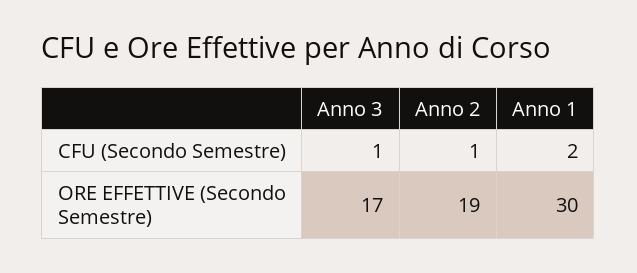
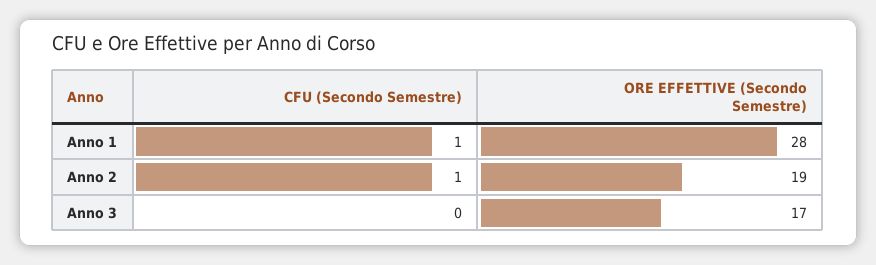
Anno 3, CFU (Secondo Semestre): 1 -> 0
Anno 1, CFU (Secondo Semestre): 2 -> 1
Anno 1, ORE EFFETTIVE (Secondo Semestre): 30 -> 28

